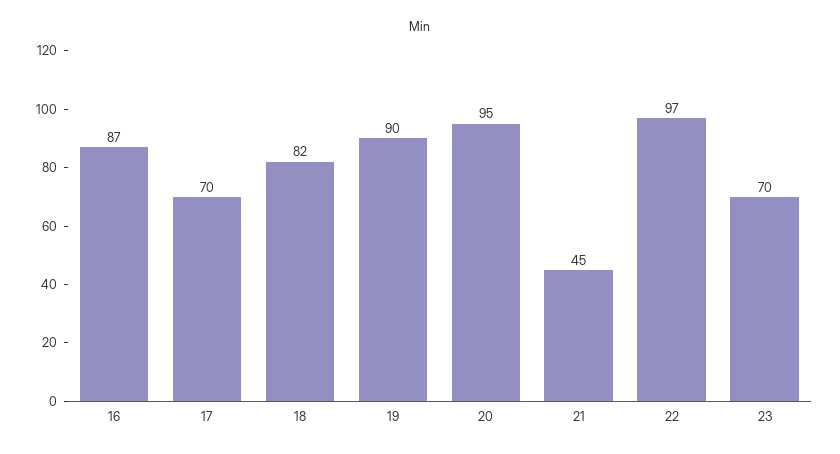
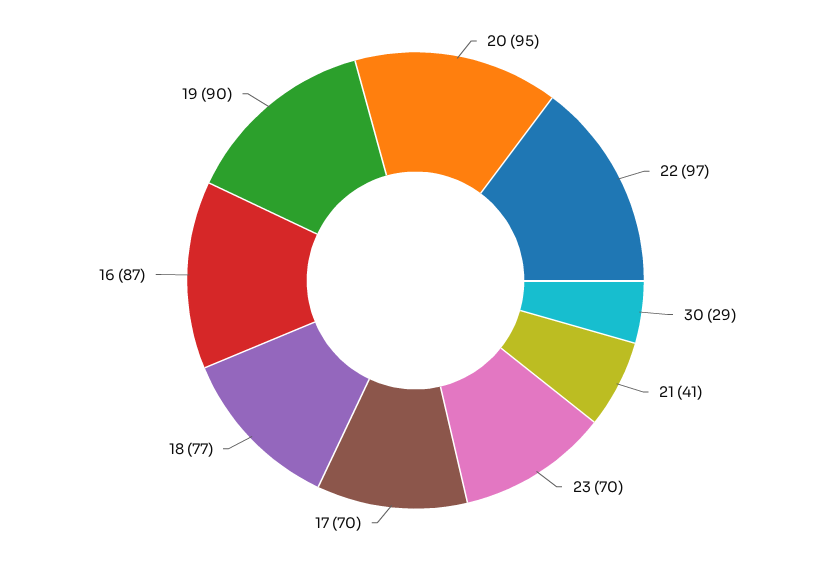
18: 82 -> 77
21: 45 -> 41
30: none -> 29

